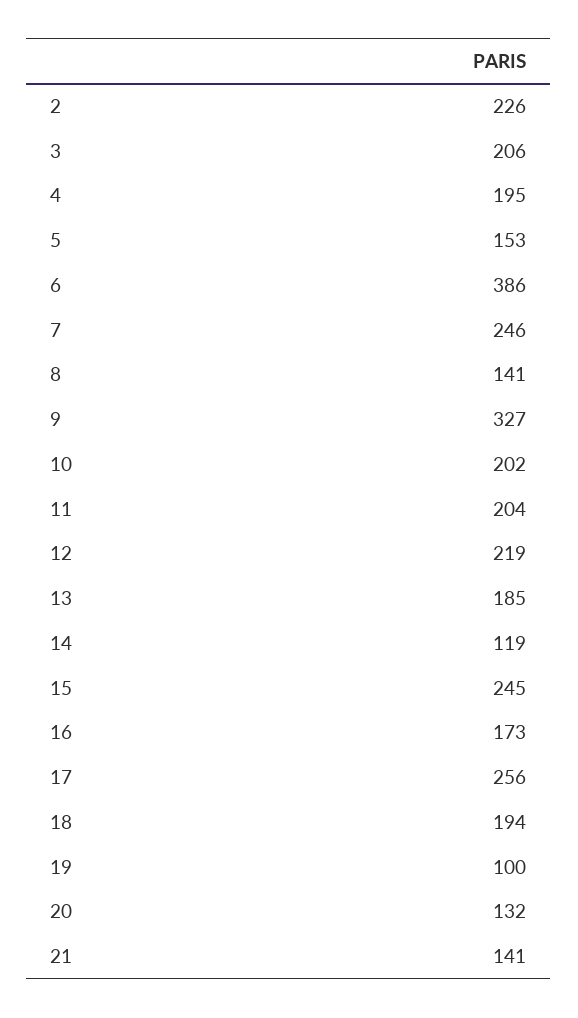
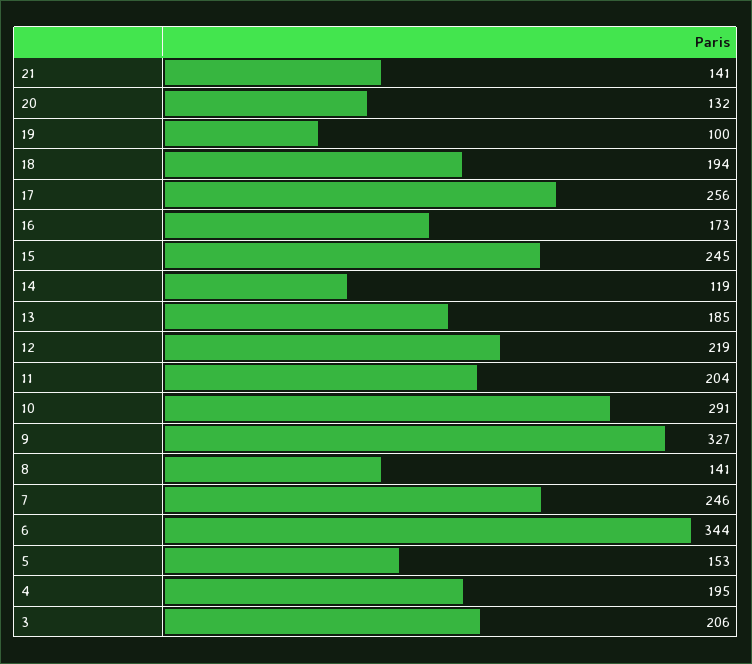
2: 226 -> none
6: 386 -> 344
10: 202 -> 291

